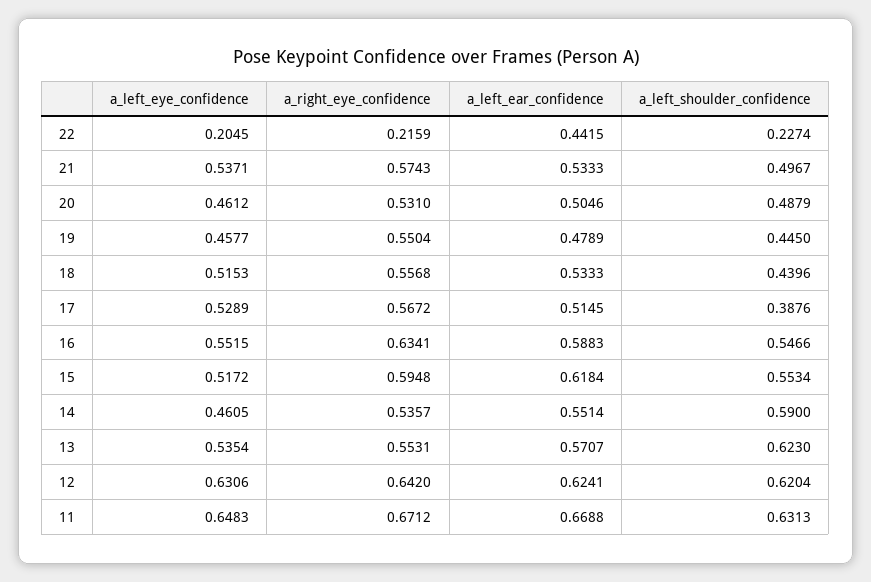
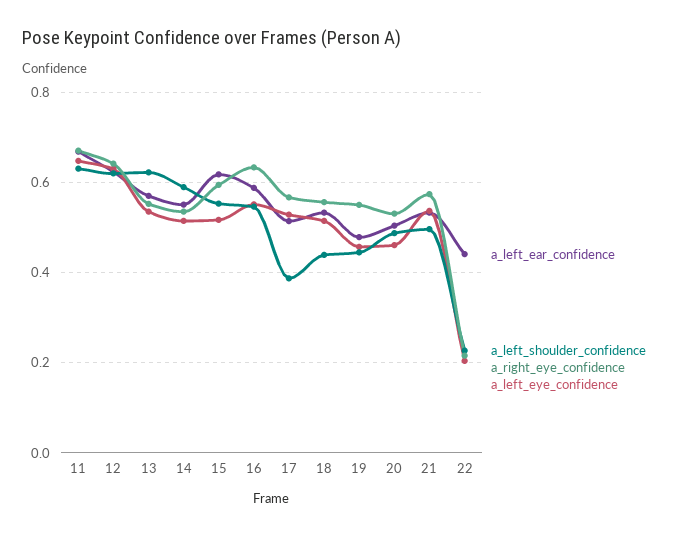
a_left_eye_confidence, 14: 0.4605 -> 0.52

